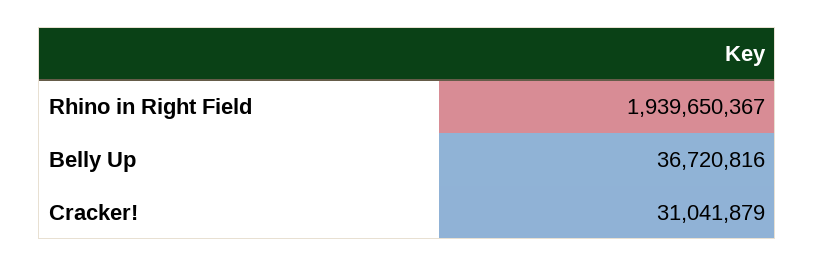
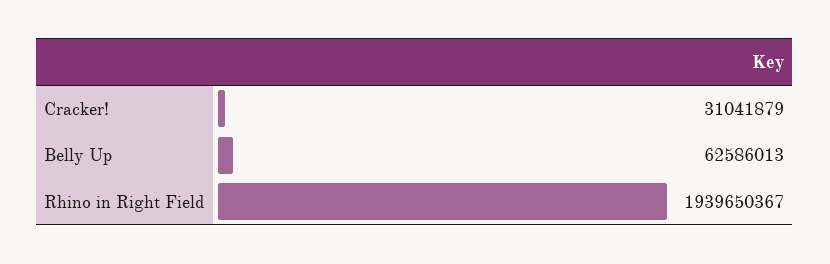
Belly Up: 36720816 -> 62586013

